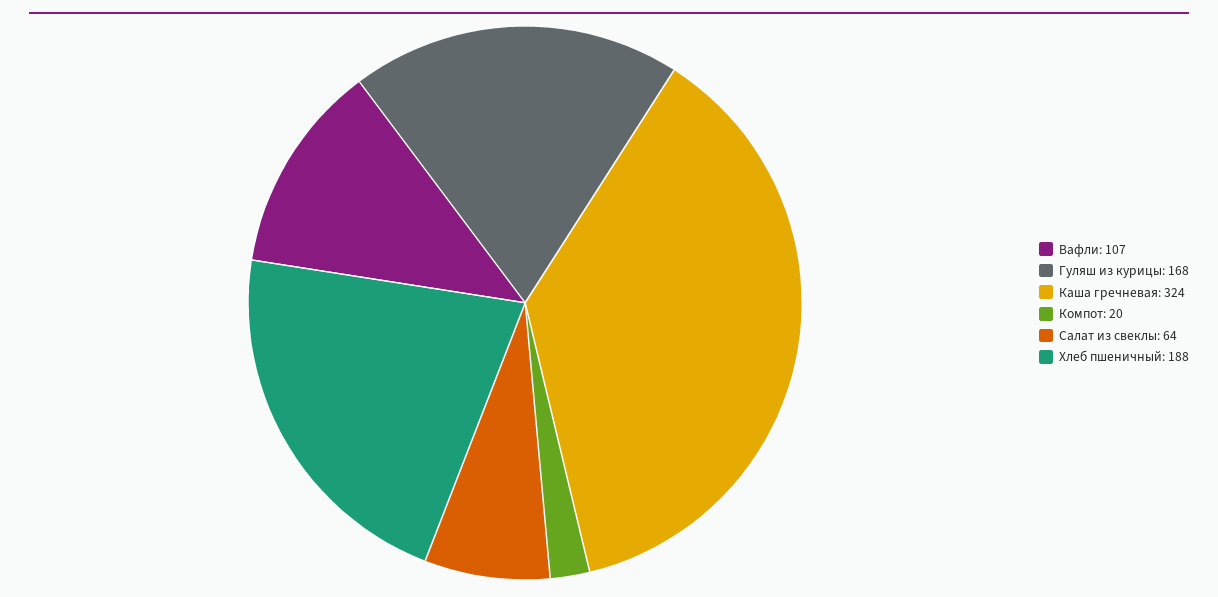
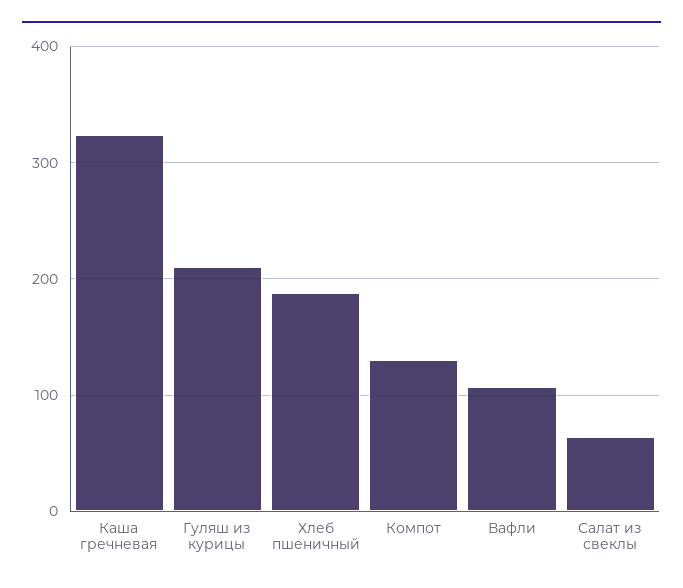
Гуляш из курицы: 168 -> 210
Компот: 20 -> 130

